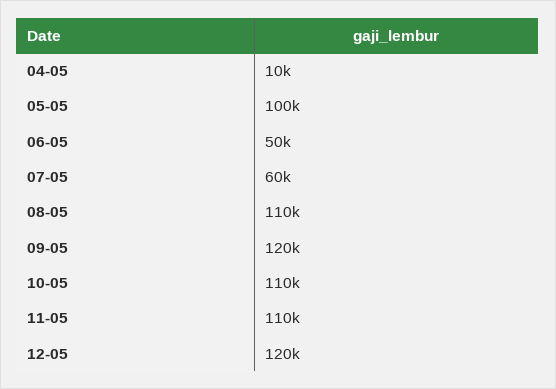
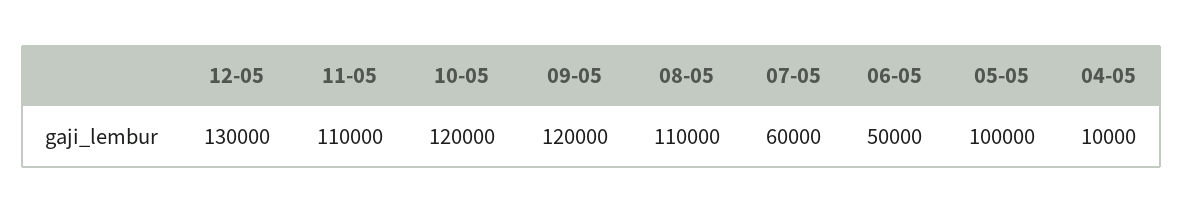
10-05: 110000 -> 120000
12-05: 120000 -> 130000

